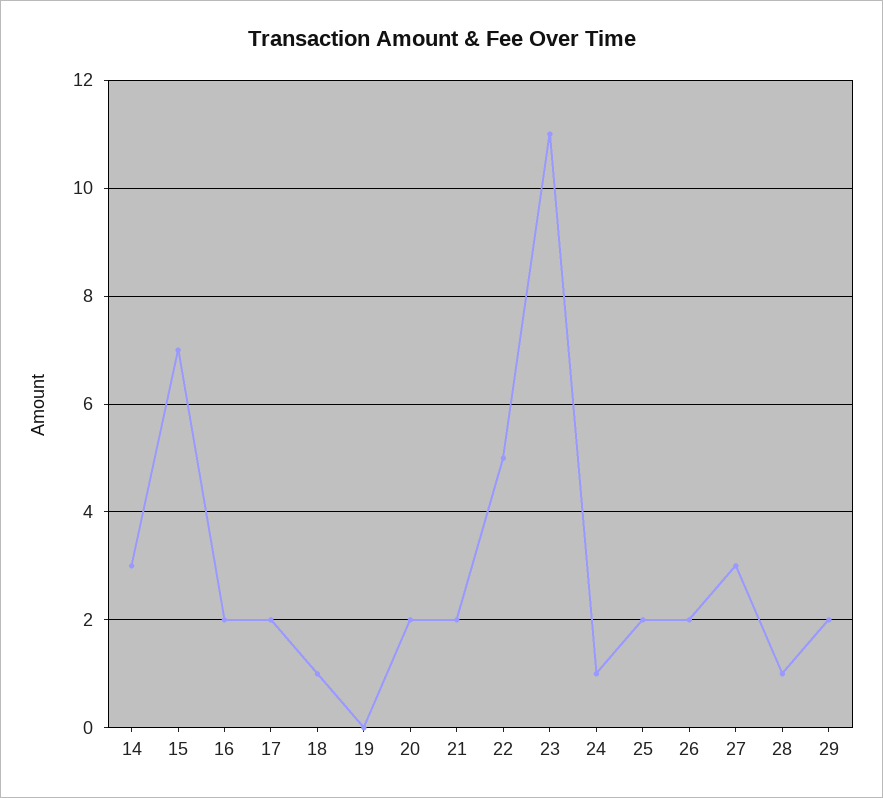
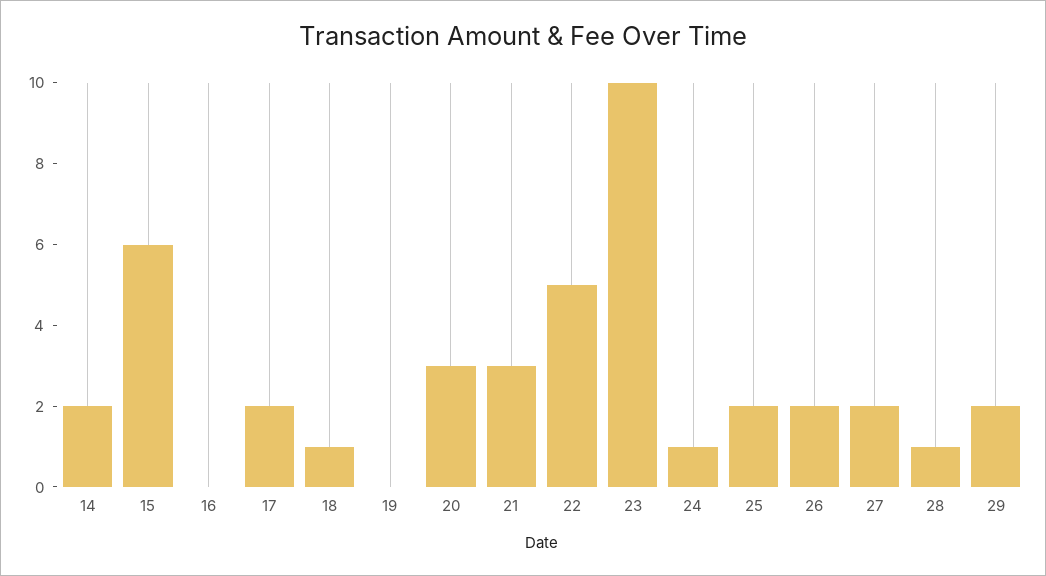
14: 3 -> 2
15: 7 -> 6
16: 2 -> 0
20: 2 -> 3
21: 2 -> 3
23: 11 -> 10
27: 3 -> 2

